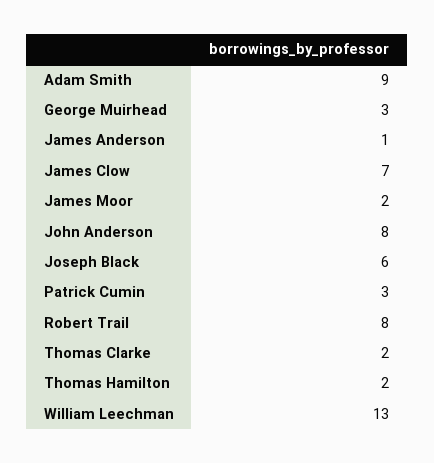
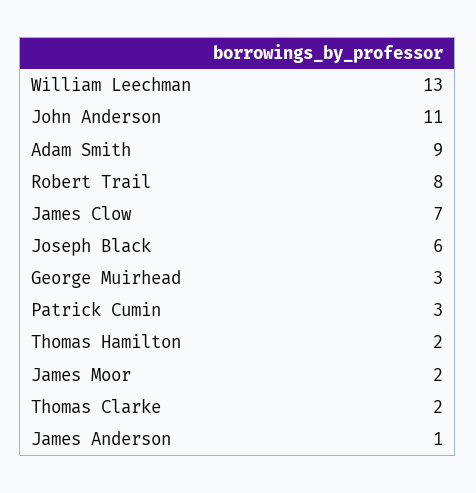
John Anderson: 8 -> 11

